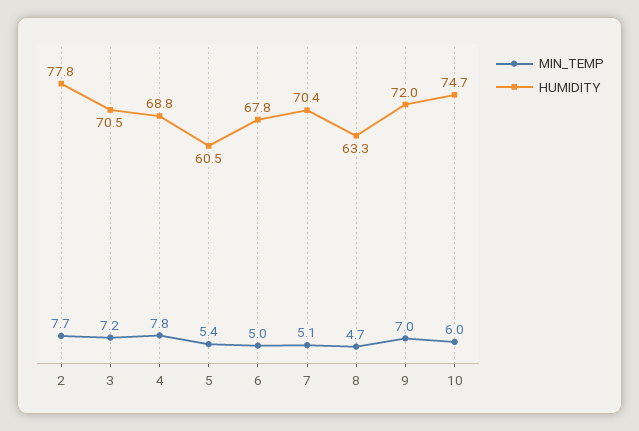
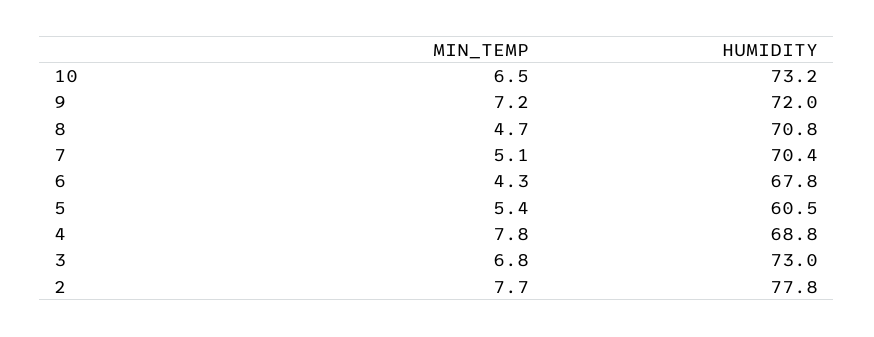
MIN_TEMP, 3: 7.2 -> 6.8
HUMIDITY, 3: 70.5 -> 73
MIN_TEMP, 6: 5 -> 4.3
HUMIDITY, 8: 63.3 -> 70.8
MIN_TEMP, 9: 7 -> 7.2
MIN_TEMP, 10: 6 -> 6.5
HUMIDITY, 10: 74.7 -> 73.2

